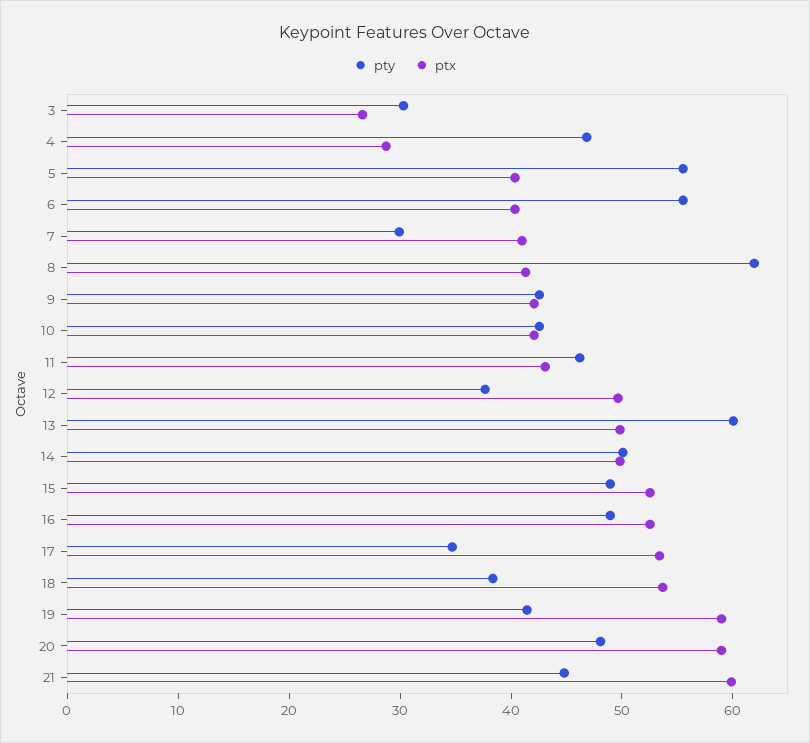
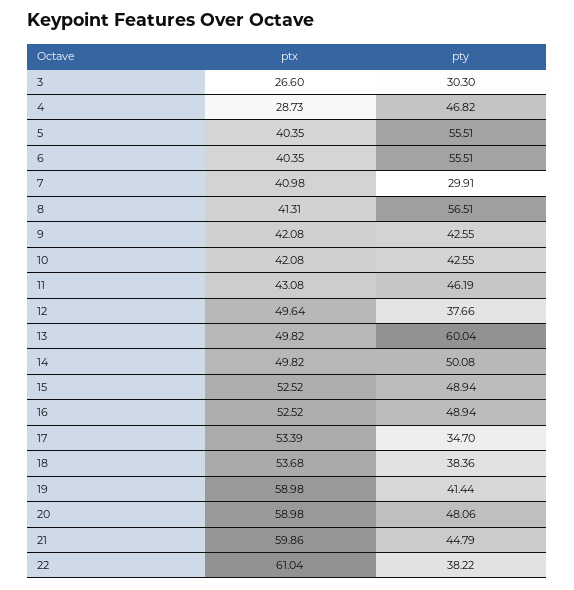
pty, 8: 62 -> 56.51
ptx, 22: none -> 61.04
pty, 22: none -> 38.22

